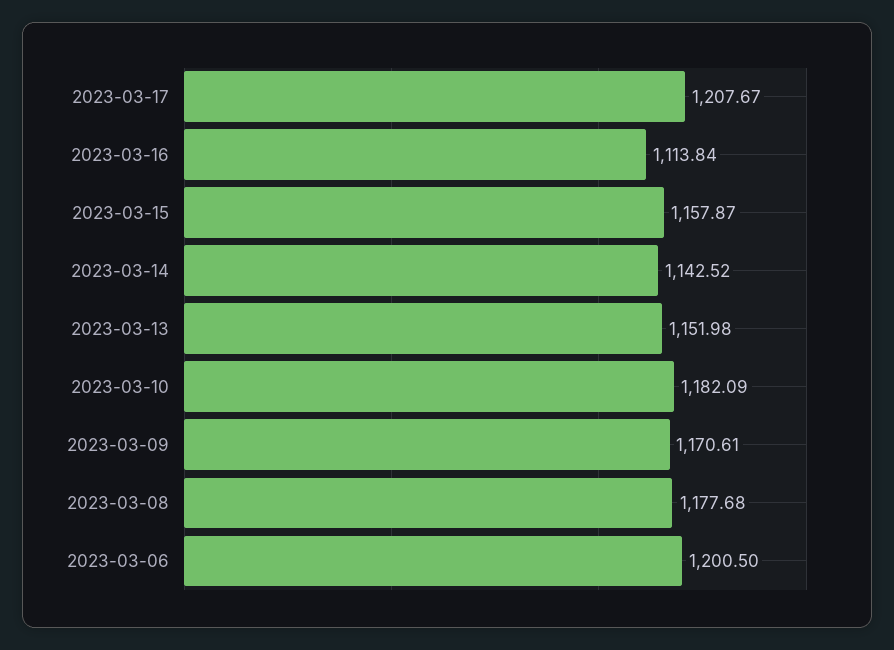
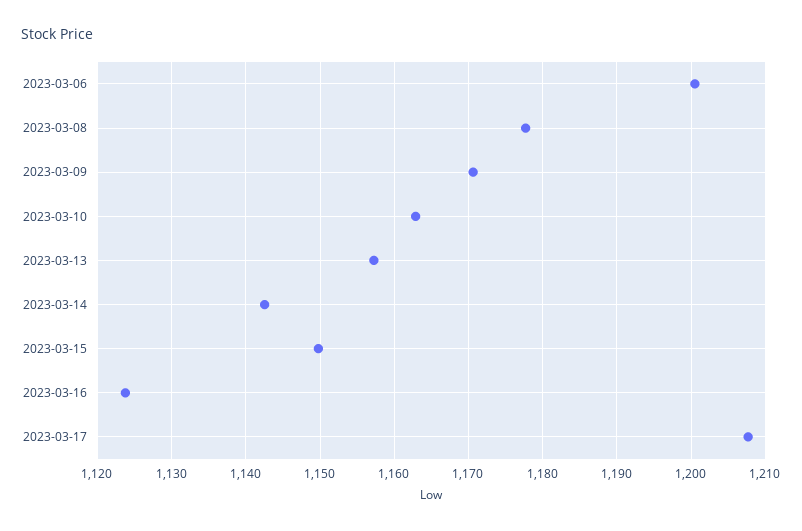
2023-03-16: 1113.84 -> 1124
2023-03-15: 1157.87 -> 1150
2023-03-13: 1151.98 -> 1157
2023-03-10: 1182.09 -> 1163

